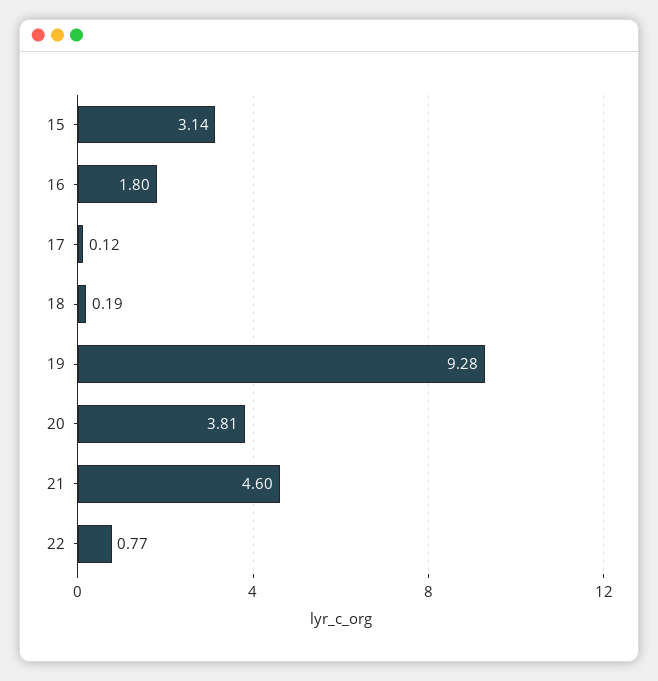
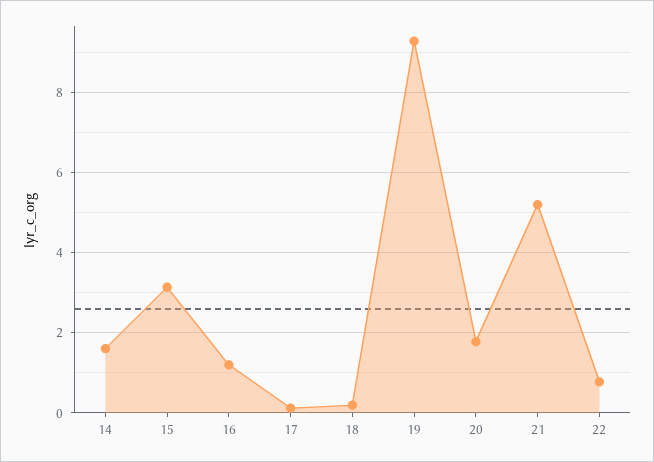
16: 1.8 -> 1.2
20: 3.81 -> 1.8
21: 4.6 -> 5.2
14: none -> 1.6

